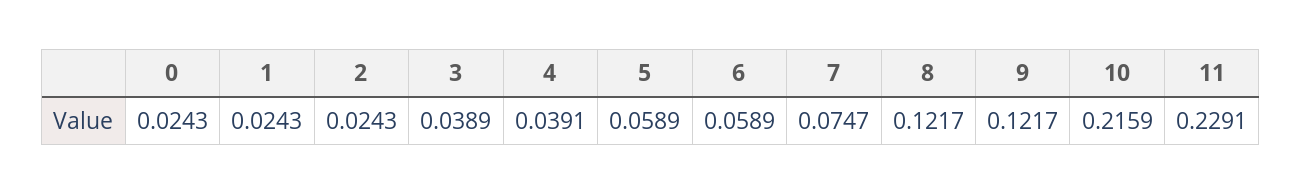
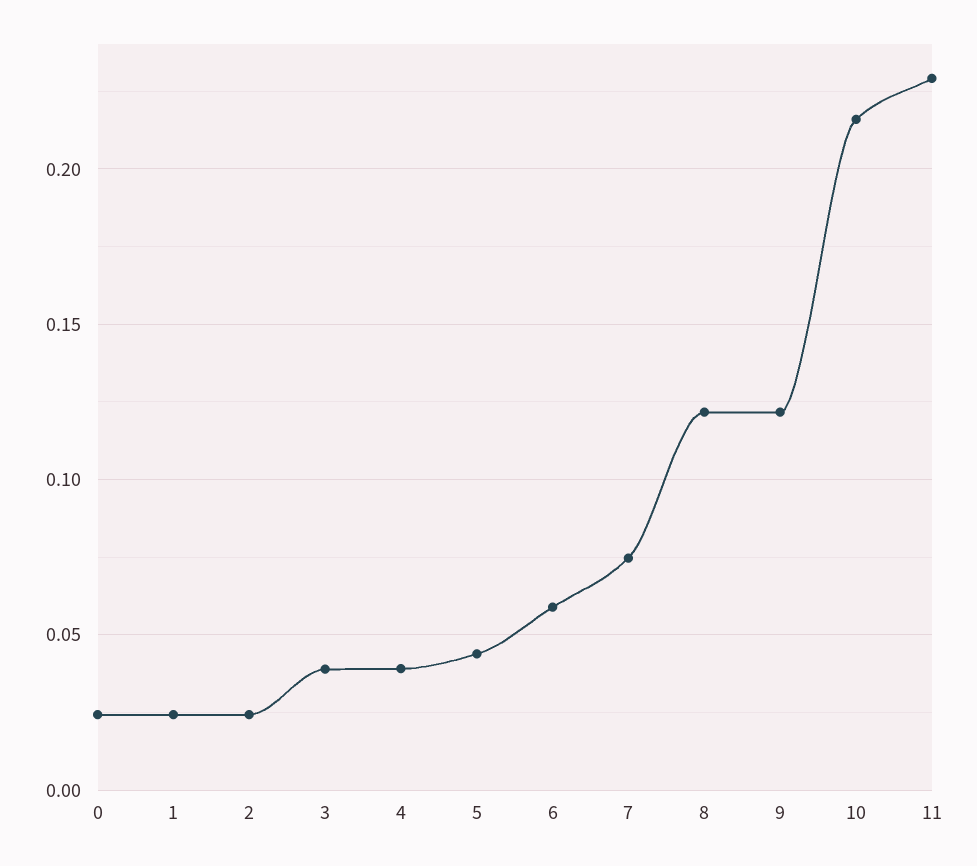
5: 0.0589 -> 0.045

